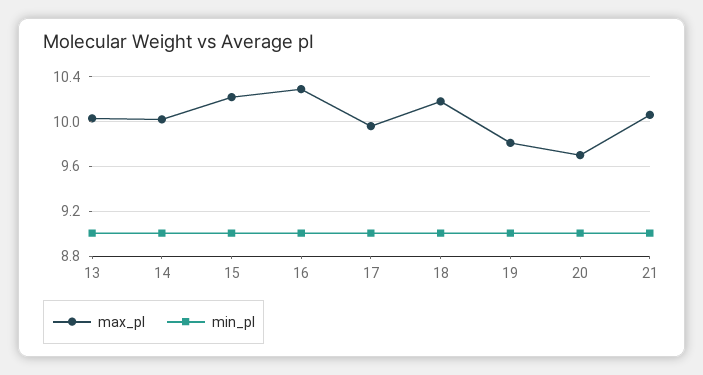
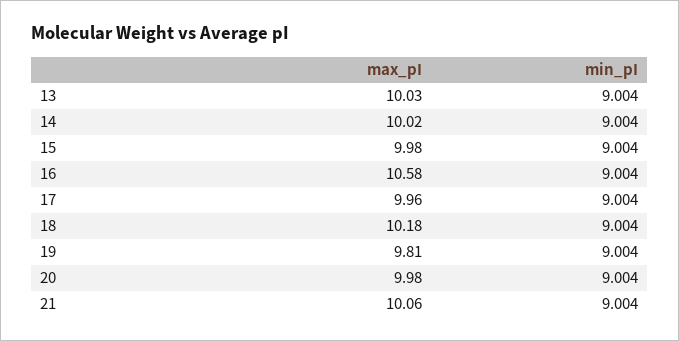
max_pI, 15: 10.2 -> 9.98
max_pI, 16: 10.3 -> 10.58
max_pI, 20: 9.7 -> 9.98

